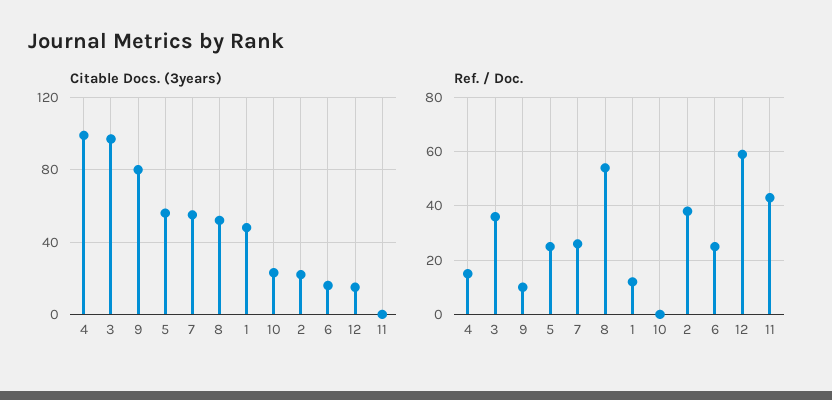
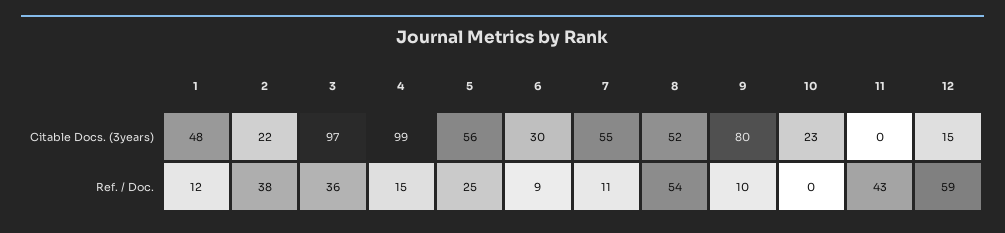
Citable Docs. (3years), 6: 15 -> 30
Ref. / Doc., 7: 25 -> 11
Ref. / Doc., 6: 25 -> 9

